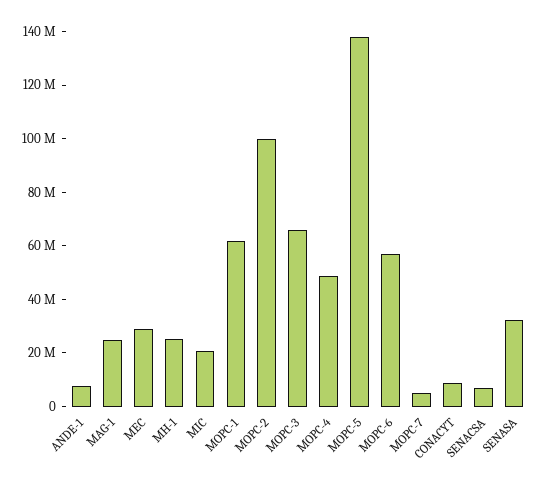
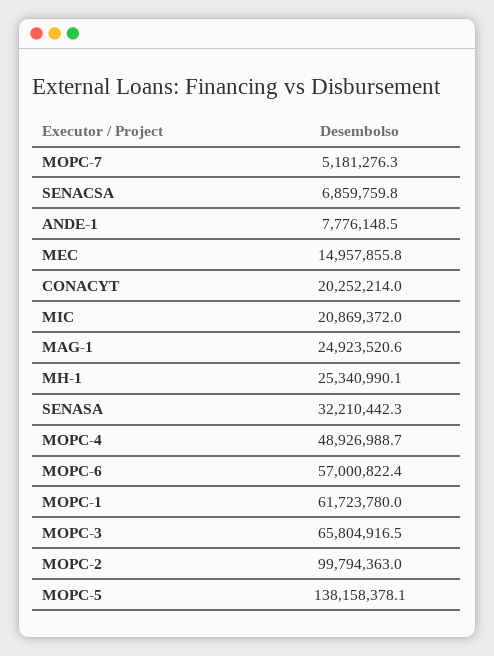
MEC: 30000000 -> 14957855.8
CONACYT: 10000000 -> 20252214

